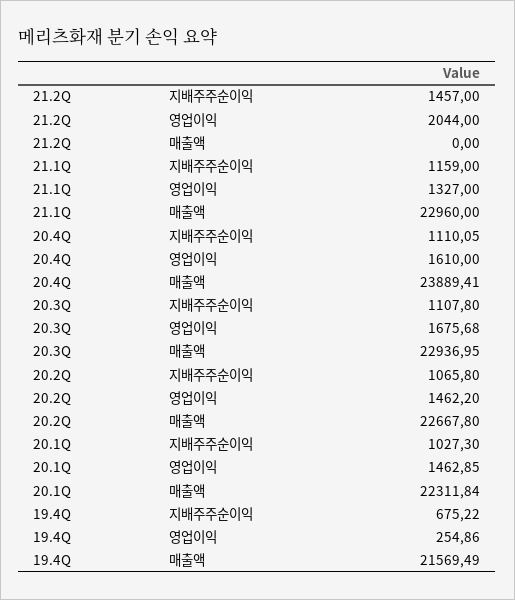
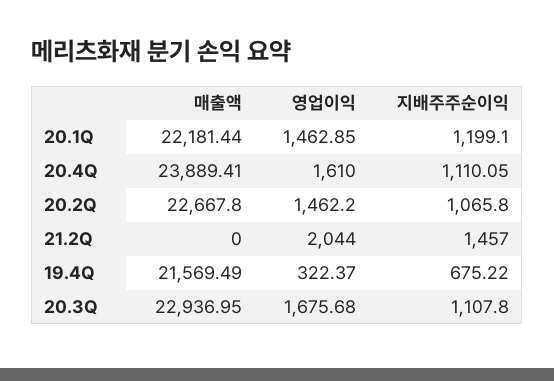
21.1Q, 지배주주순이익: 1159 -> none
21.1Q, 영업이익: 1327 -> none
21.1Q, 매출액: 22960 -> none
20.1Q, 지배주주순이익: 1027.3 -> 1199.1
20.1Q, 매출액: 22311.84 -> 22181.44
19.4Q, 영업이익: 254.86 -> 322.37

